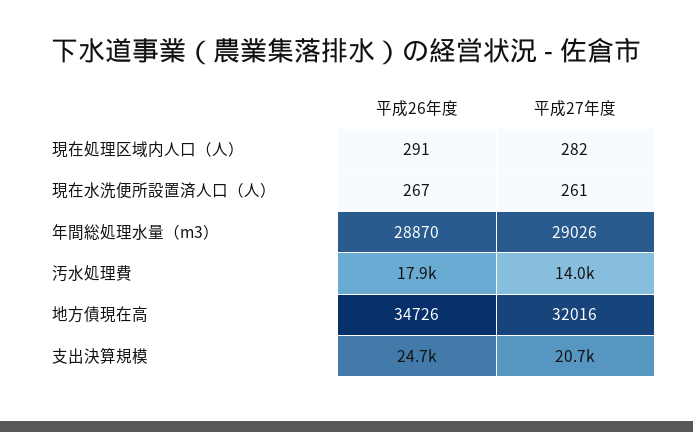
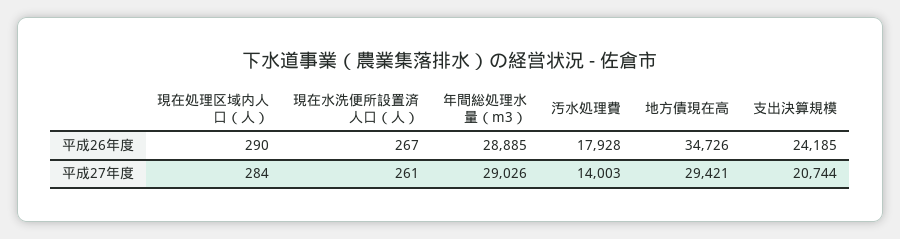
平成26年度, 現在処理区域内人口（人）: 291 -> 290
平成27年度, 現在処理区域内人口（人）: 282 -> 284
平成26年度, 年間総処理水量（m3）: 28870 -> 28885
平成27年度, 地方債現在高: 32016 -> 29421
平成26年度, 支出決算規模: 24700 -> 24185

